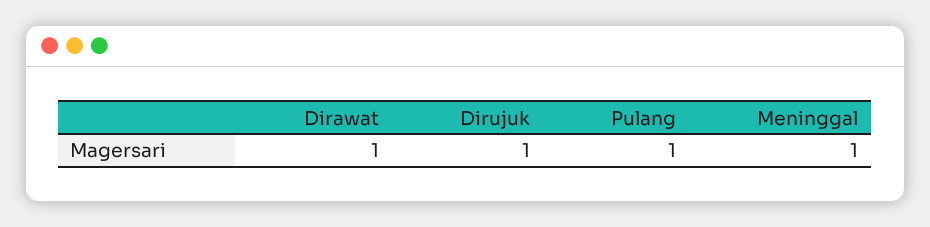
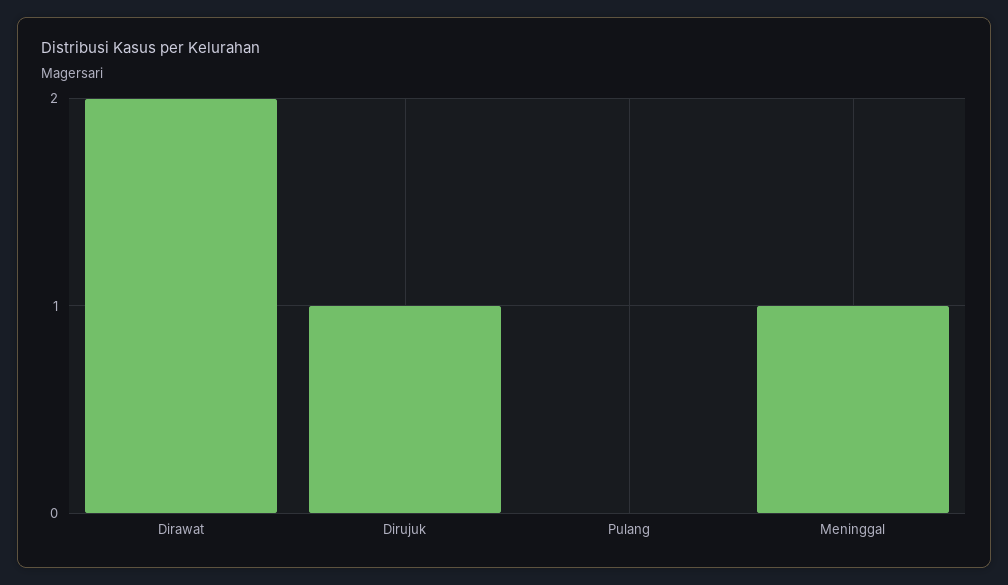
Dirawat: 1 -> 2
Pulang: 1 -> 0

